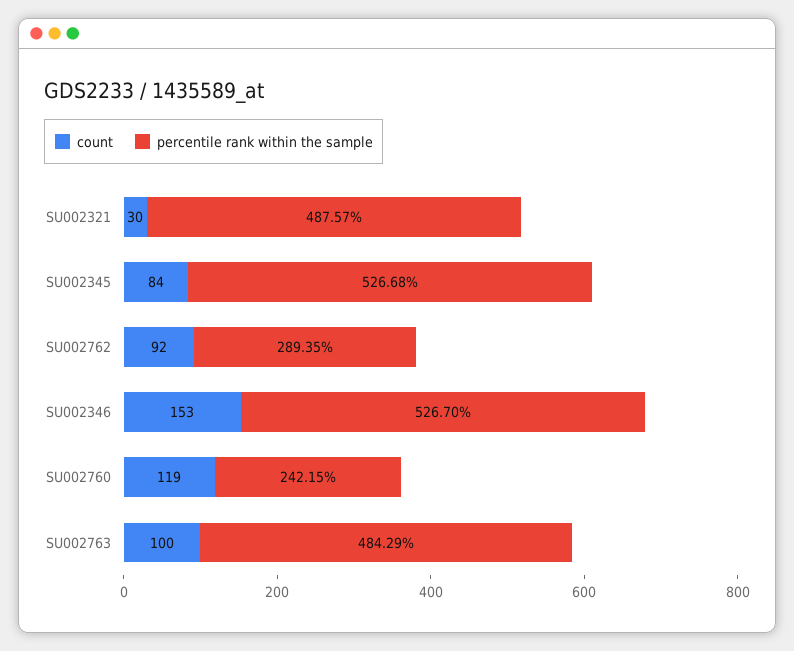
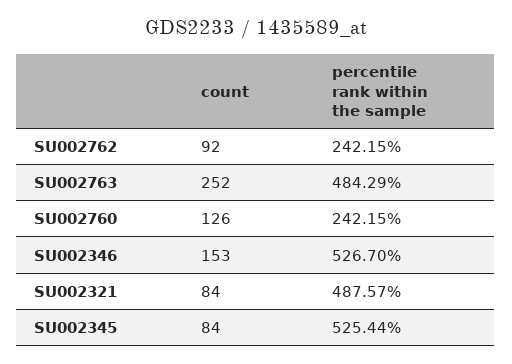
count, SU002321: 30 -> 84
percentile rank within the sample, SU002345: 526.68 -> 525.44
percentile rank within the sample, SU002762: 289.35 -> 242.15
count, SU002760: 119 -> 126
count, SU002763: 100 -> 252

